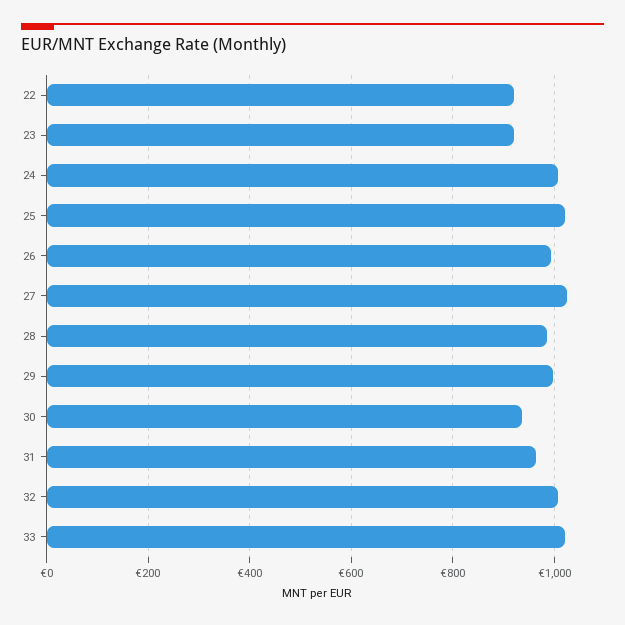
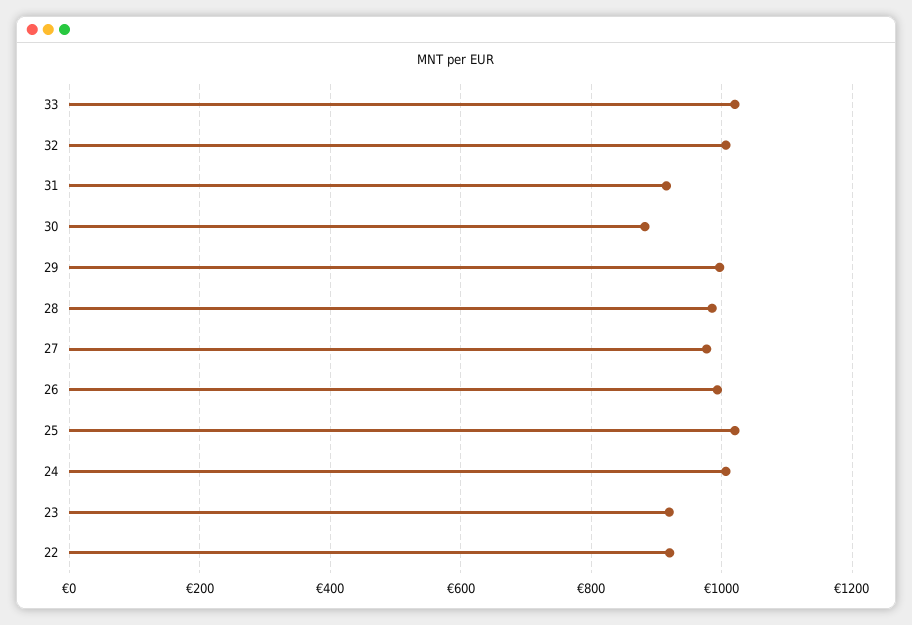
27: 1020 -> 980
30: 940 -> 880
31: 960 -> 920

